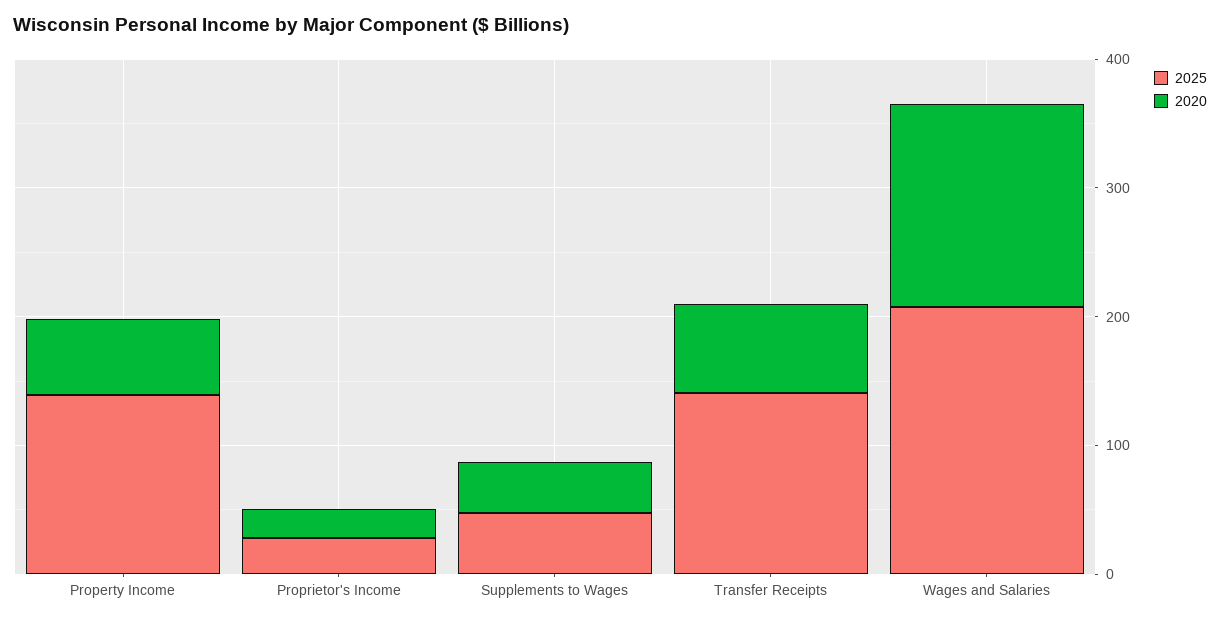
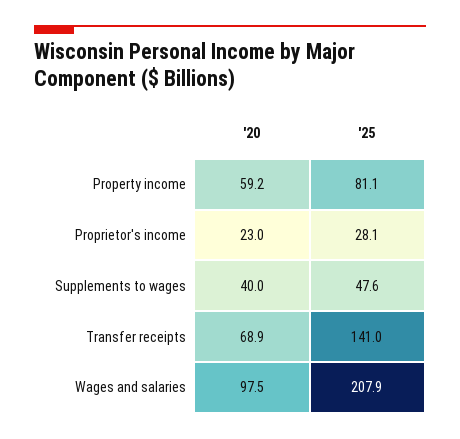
2025, Property Income: 140 -> 81.1
2020, Wages and Salaries: 160 -> 97.5

